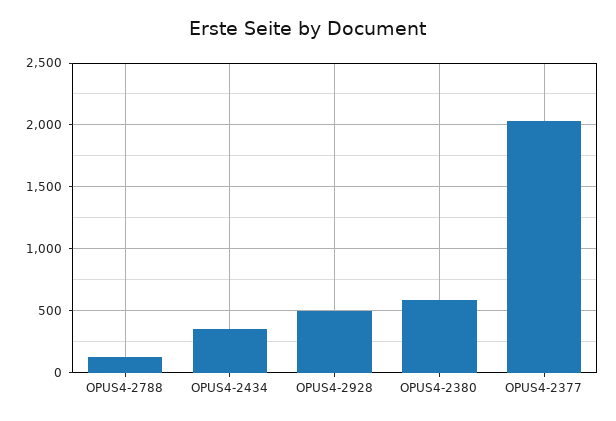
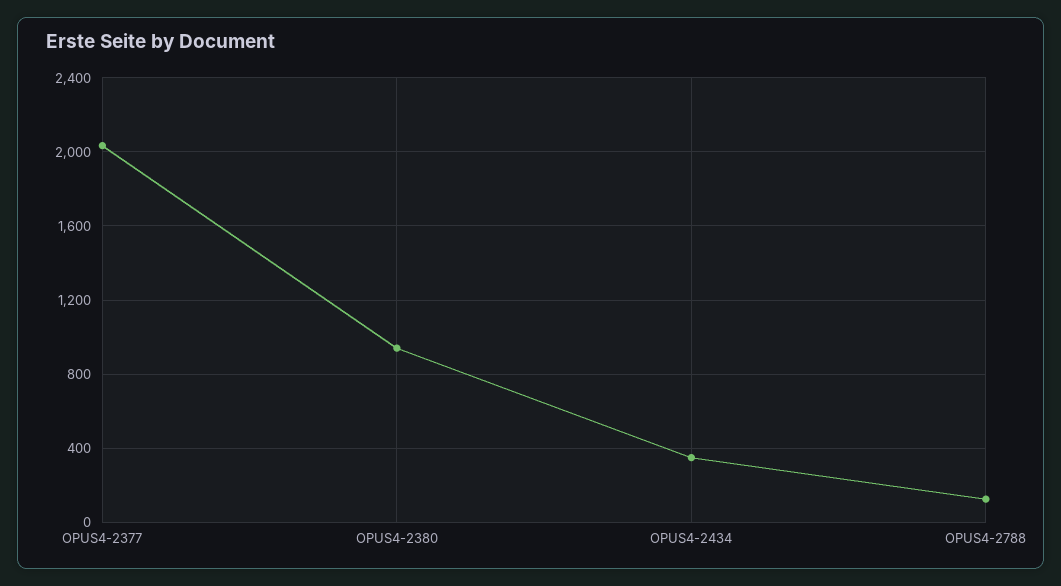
OPUS4-2928: 500 -> none
OPUS4-2380: 600 -> 950

